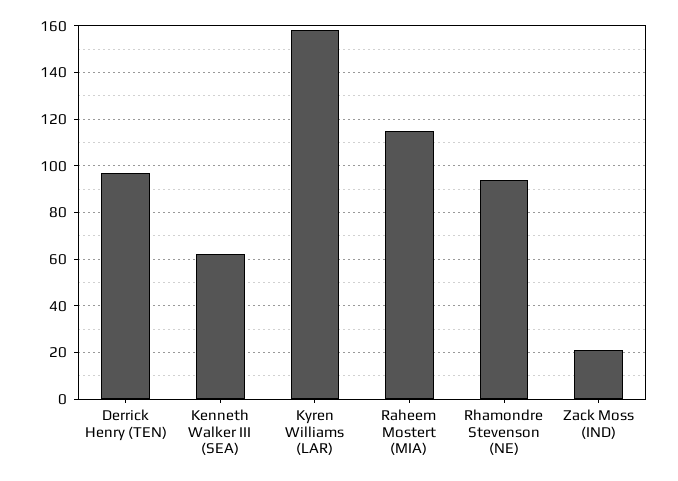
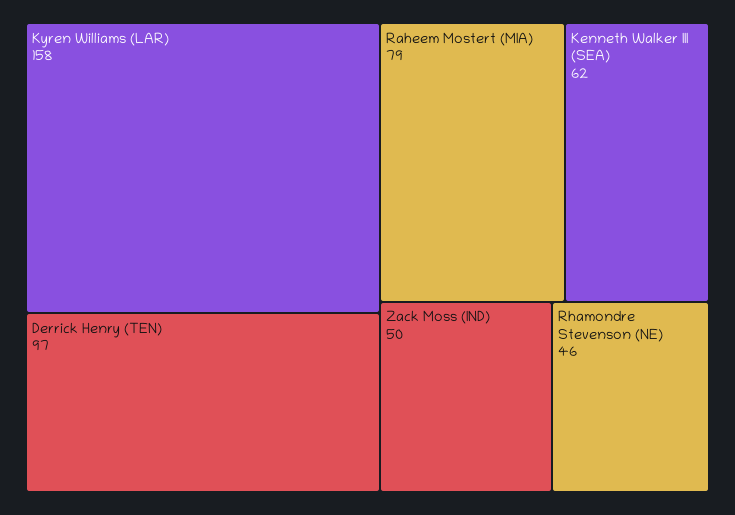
Raheem Mostert (MIA): 115 -> 79
Rhamondre Stevenson (NE): 95 -> 46
Zack Moss (IND): 20 -> 50

